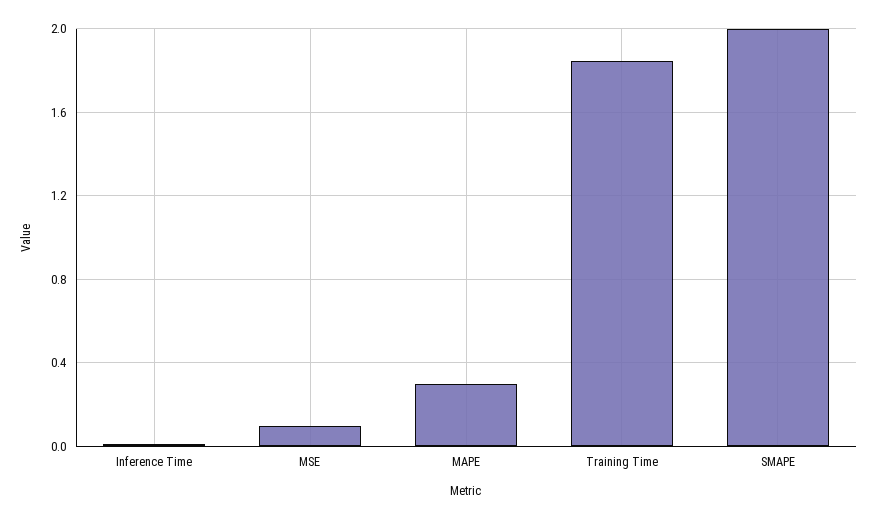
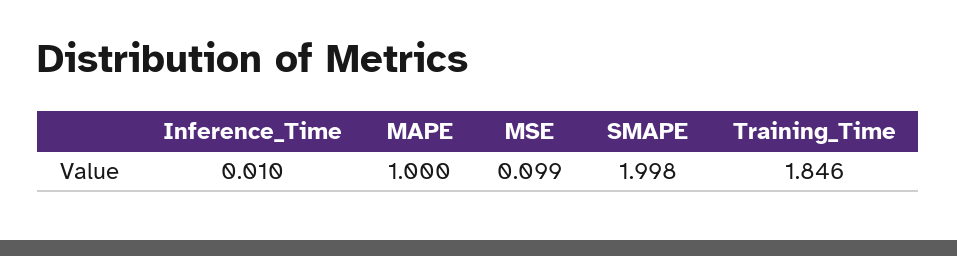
MAPE: 0.3 -> 1

